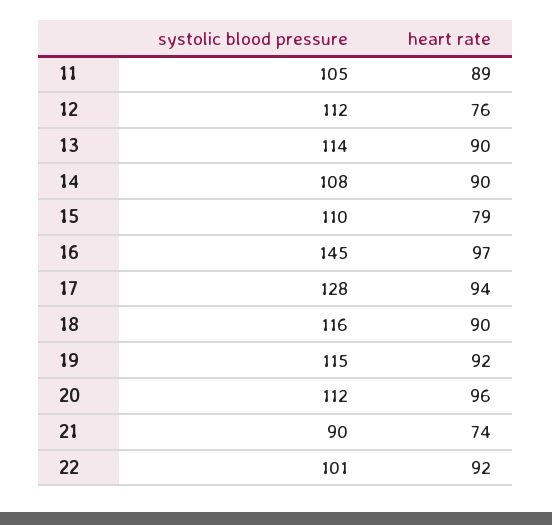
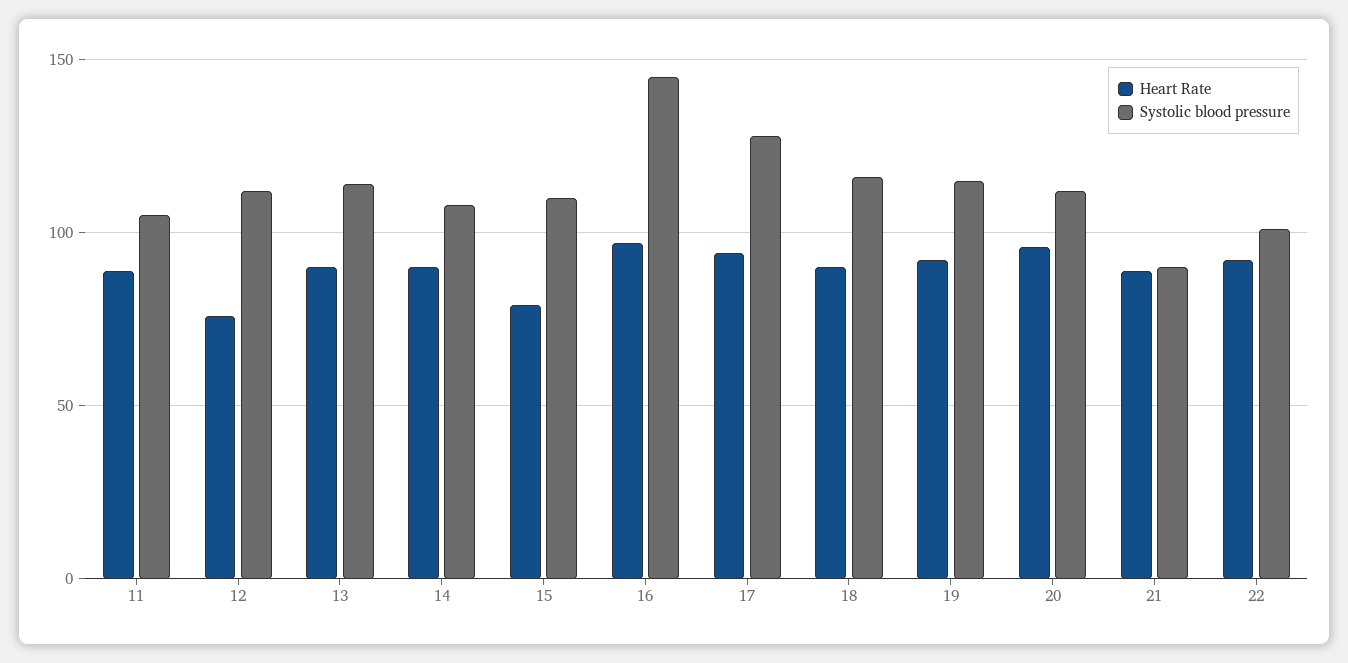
heart rate, 21: 74 -> 90

